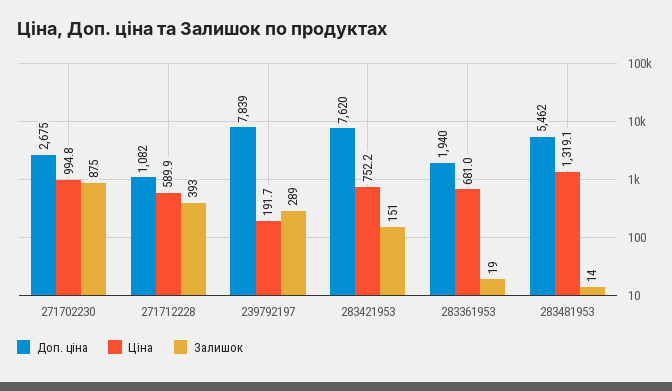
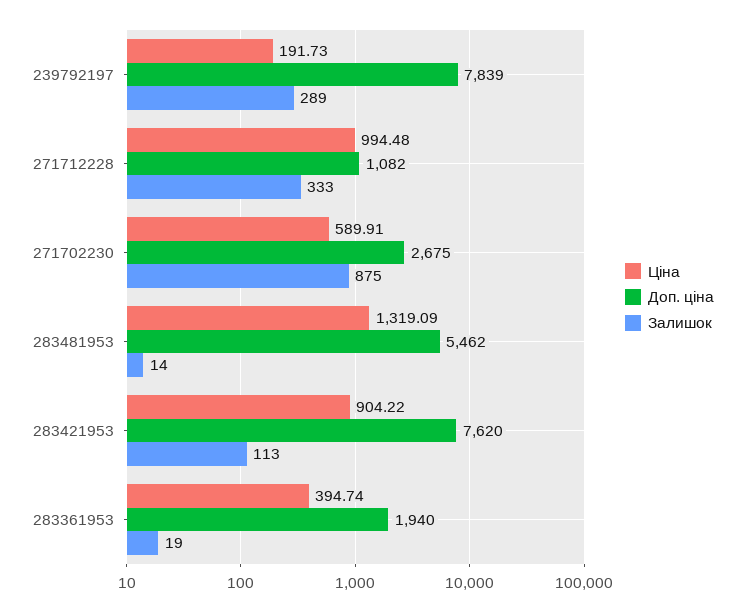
Ціна, 271702230: 994.8 -> 589.91
Ціна, 271712228: 589.9 -> 994.48
Залишок, 271712228: 393 -> 333
Ціна, 283421953: 752.2 -> 904.22
Залишок, 283421953: 151 -> 113
Ціна, 283361953: 681 -> 394.74

